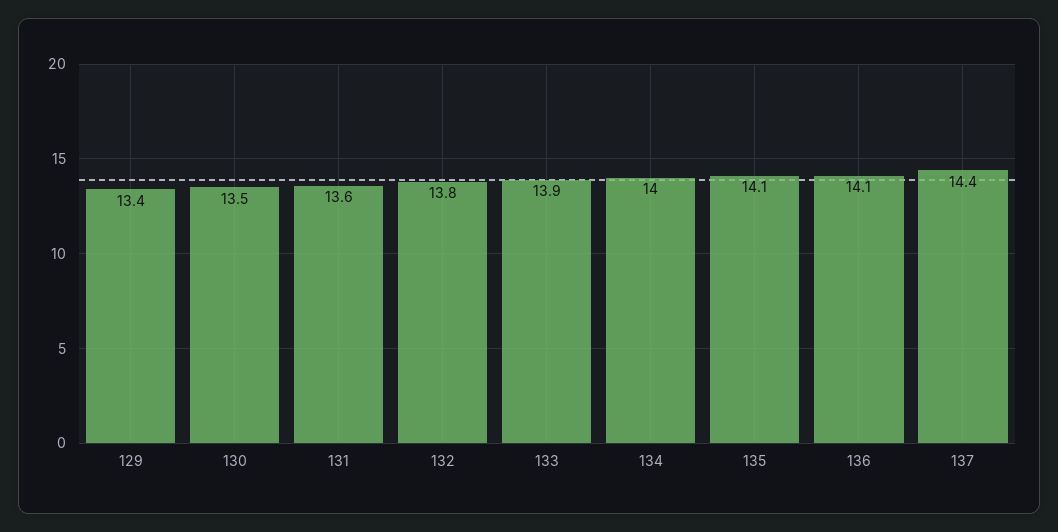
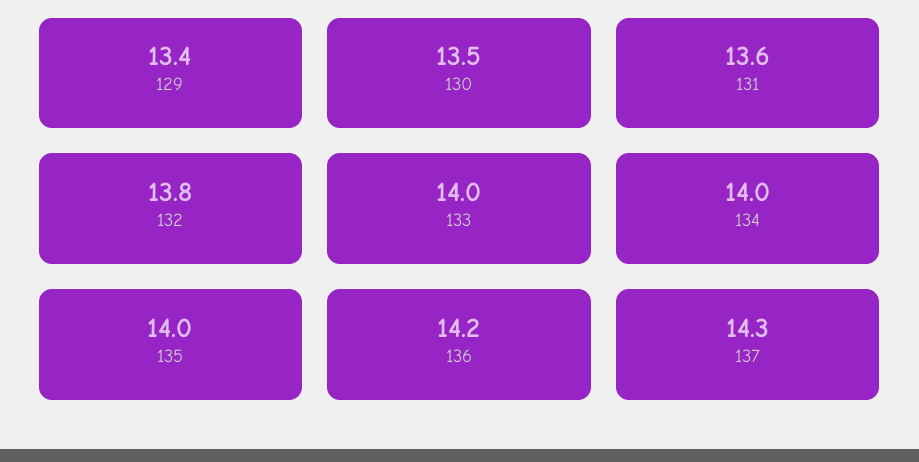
133: 13.9 -> 14
135: 14.1 -> 14
136: 14.1 -> 14.2
137: 14.4 -> 14.3

